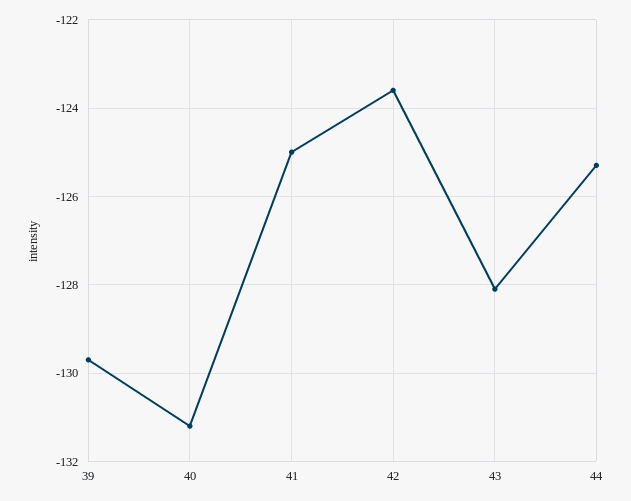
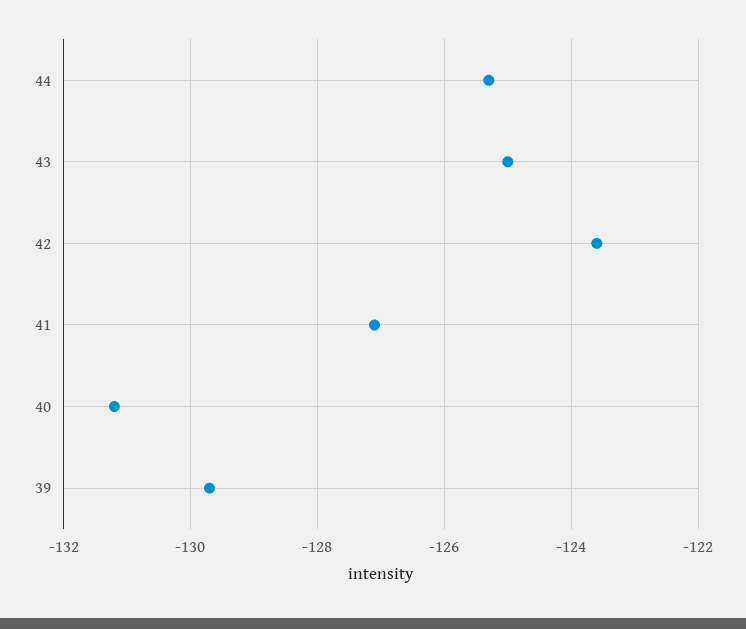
41: -125 -> -127
43: -128 -> -125

